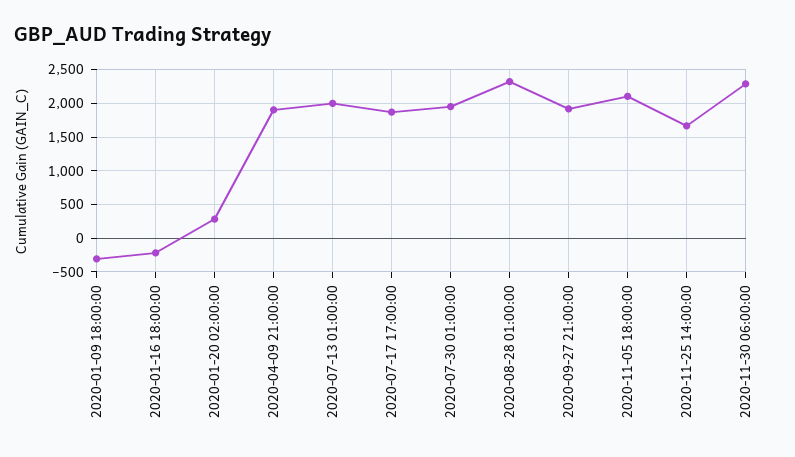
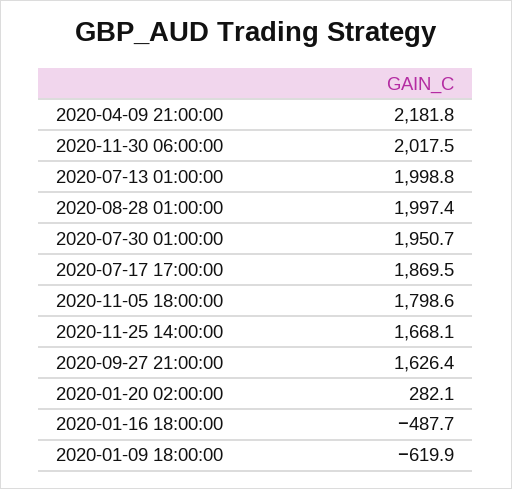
2020-01-09 18:00:00: -300 -> -619.9
2020-01-16 18:00:00: -200 -> -487.7
2020-04-09 21:00:00: 1900 -> 2181.8
2020-08-28 01:00:00: 2300 -> 1997.4
2020-09-27 21:00:00: 1900 -> 1626.4
2020-11-05 18:00:00: 2100 -> 1798.6
2020-11-30 06:00:00: 2300 -> 2017.5

